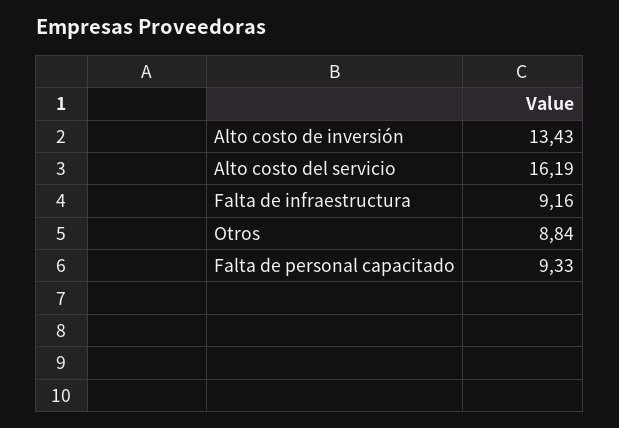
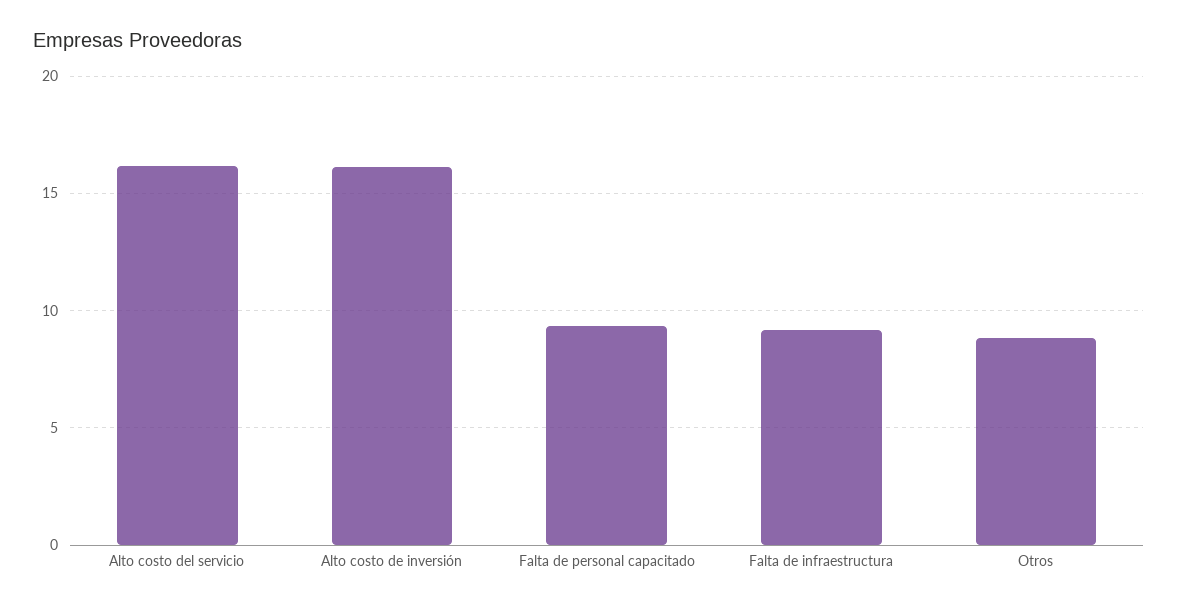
Alto costo de inversión: 13.43 -> 16

